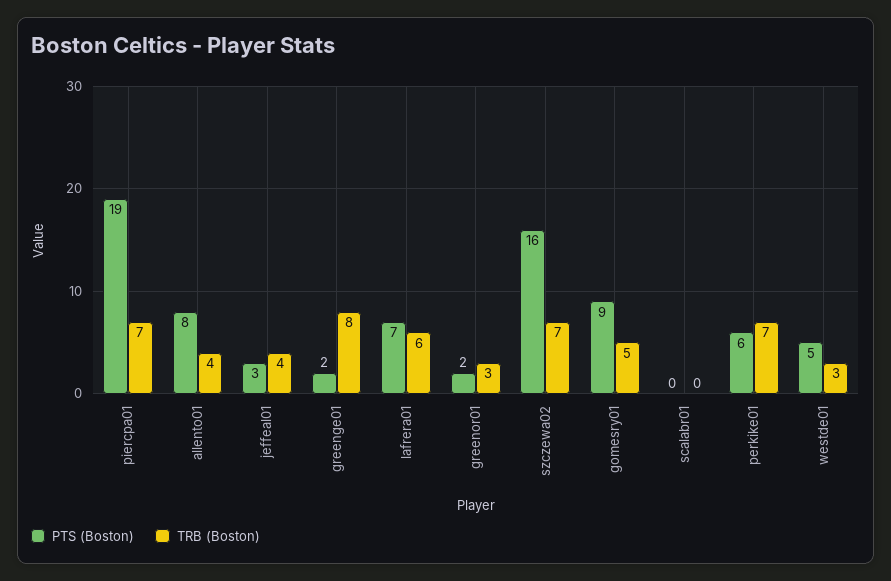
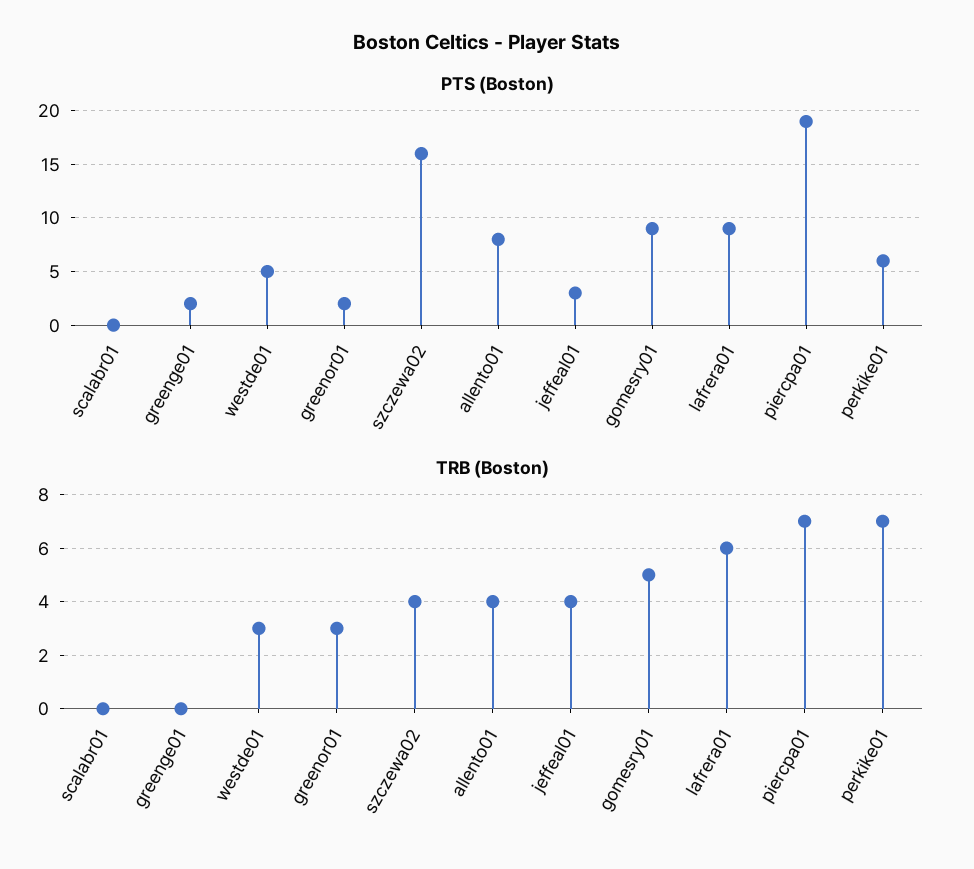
TRB (Boston), greenge01: 8 -> 0
PTS (Boston), lafrera01: 7 -> 9
TRB (Boston), szczewa02: 7 -> 4

